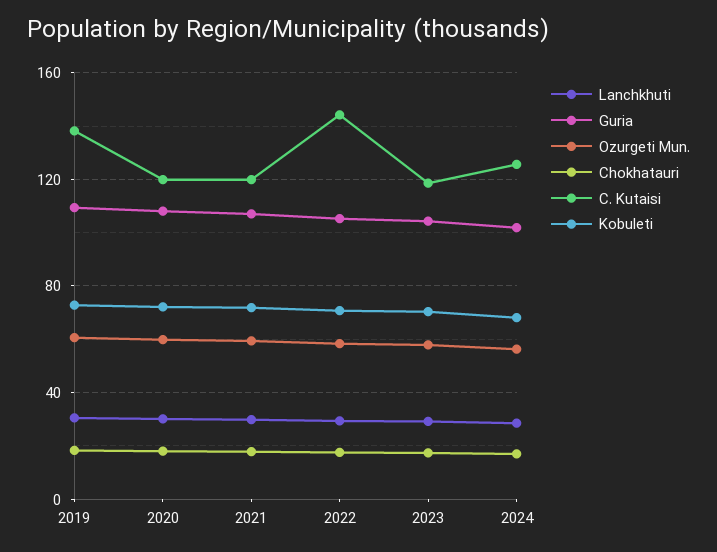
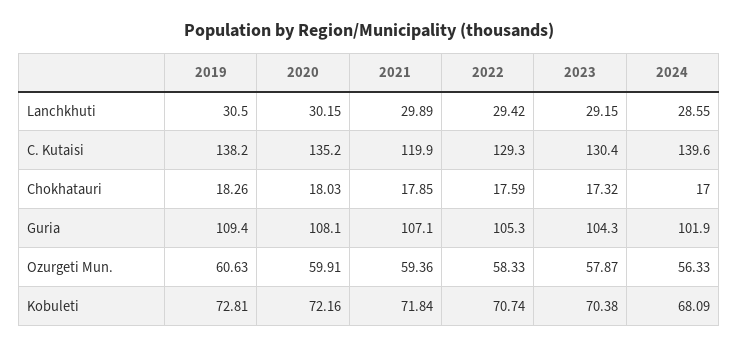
C. Kutaisi, 2020: 120 -> 135.2
C. Kutaisi, 2022: 145 -> 129.3
C. Kutaisi, 2023: 120 -> 130.4
C. Kutaisi, 2024: 125 -> 139.6

